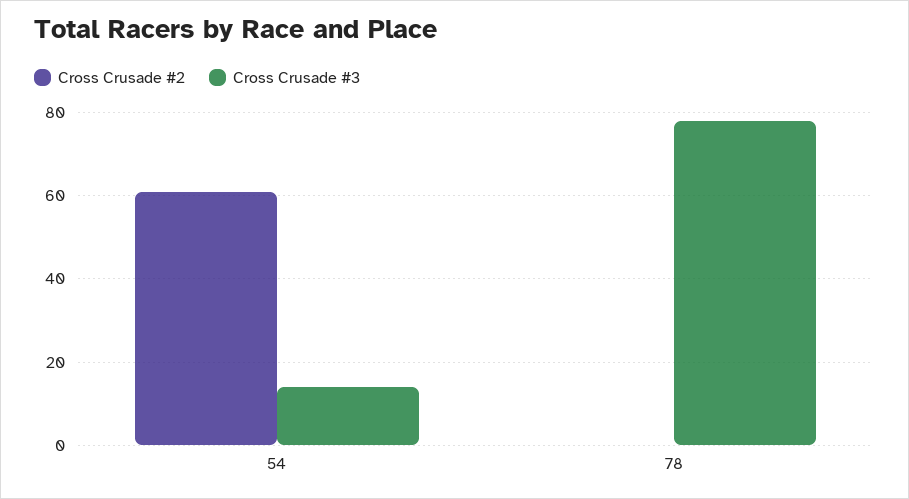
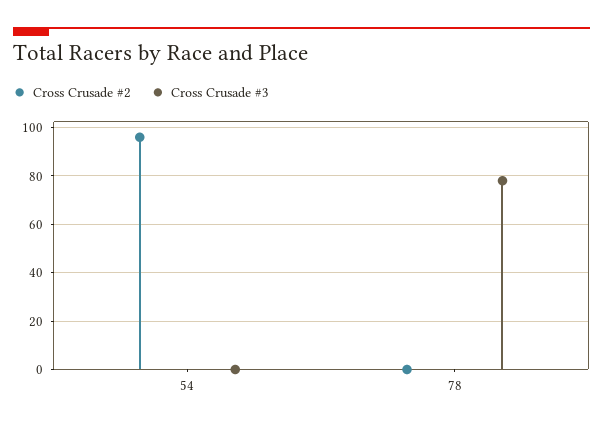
Cross Crusade #2, 54: 60 -> 95
Cross Crusade #3, 54: 15 -> 0

